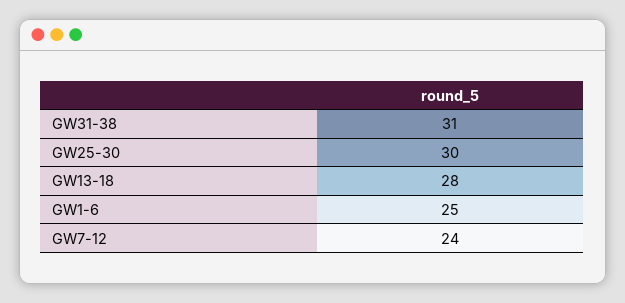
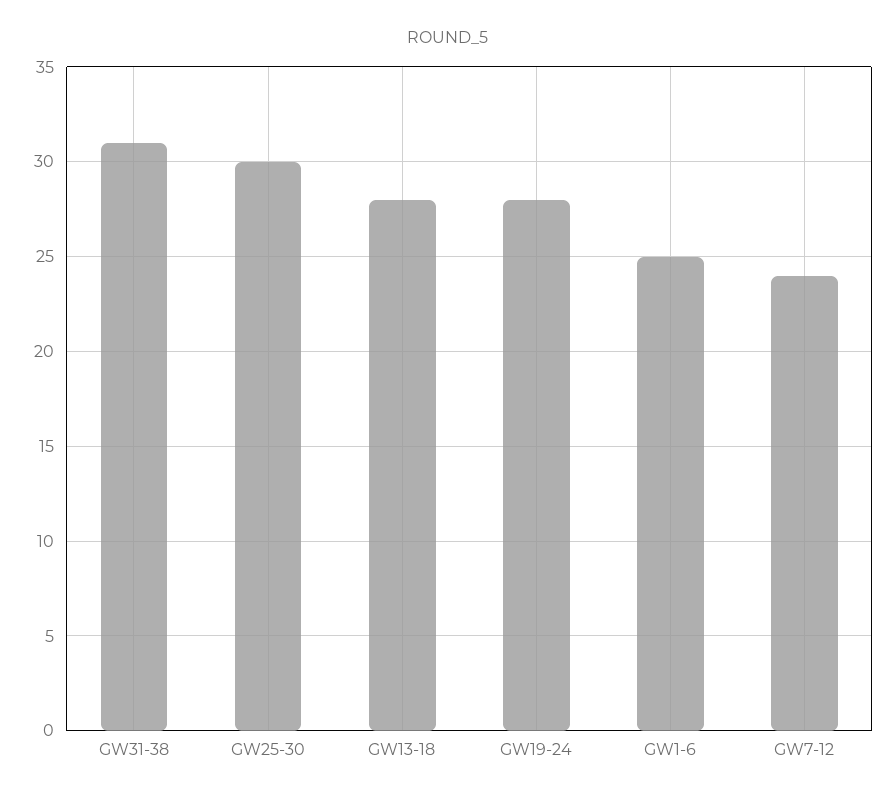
GW19-24: none -> 28

